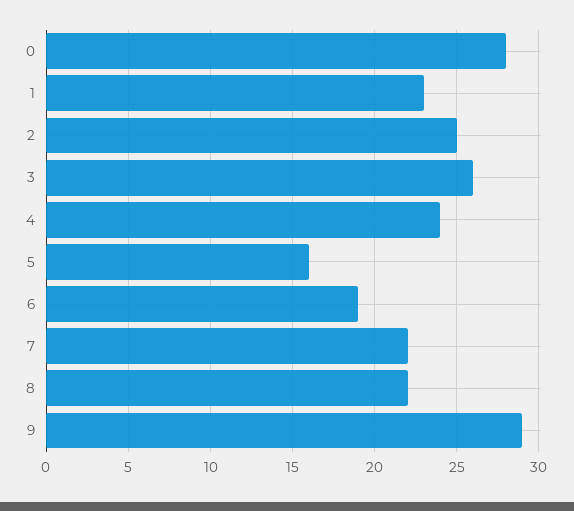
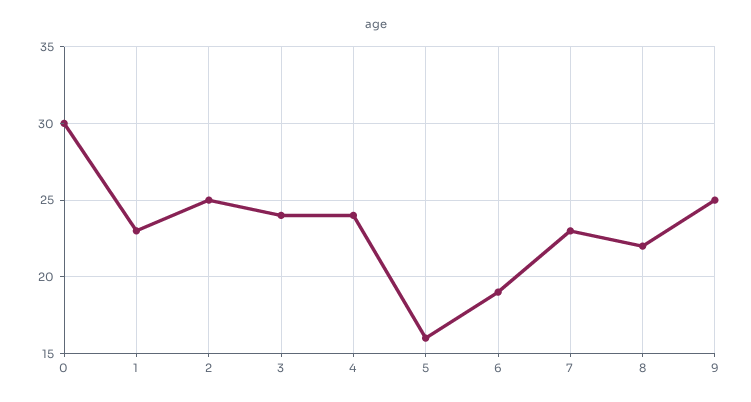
0: 28 -> 30
3: 26 -> 24
7: 22 -> 23
9: 29 -> 25

